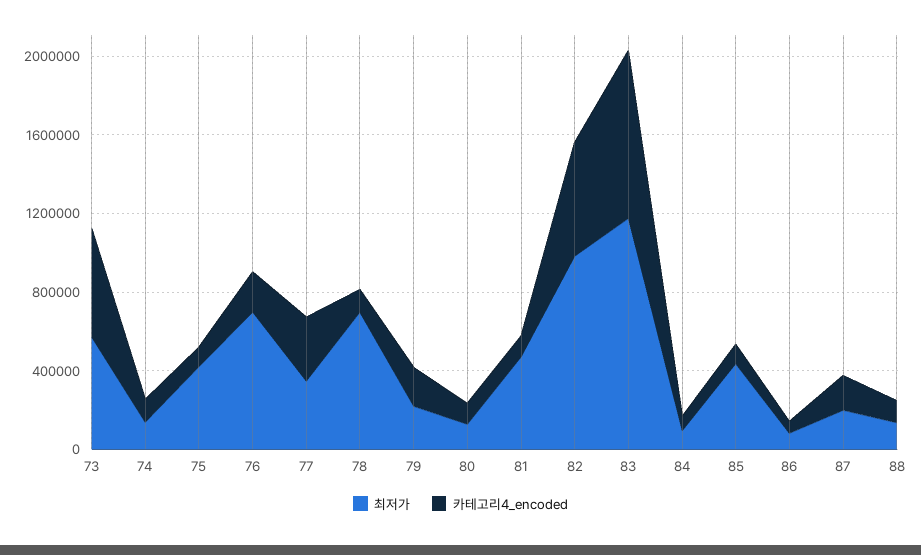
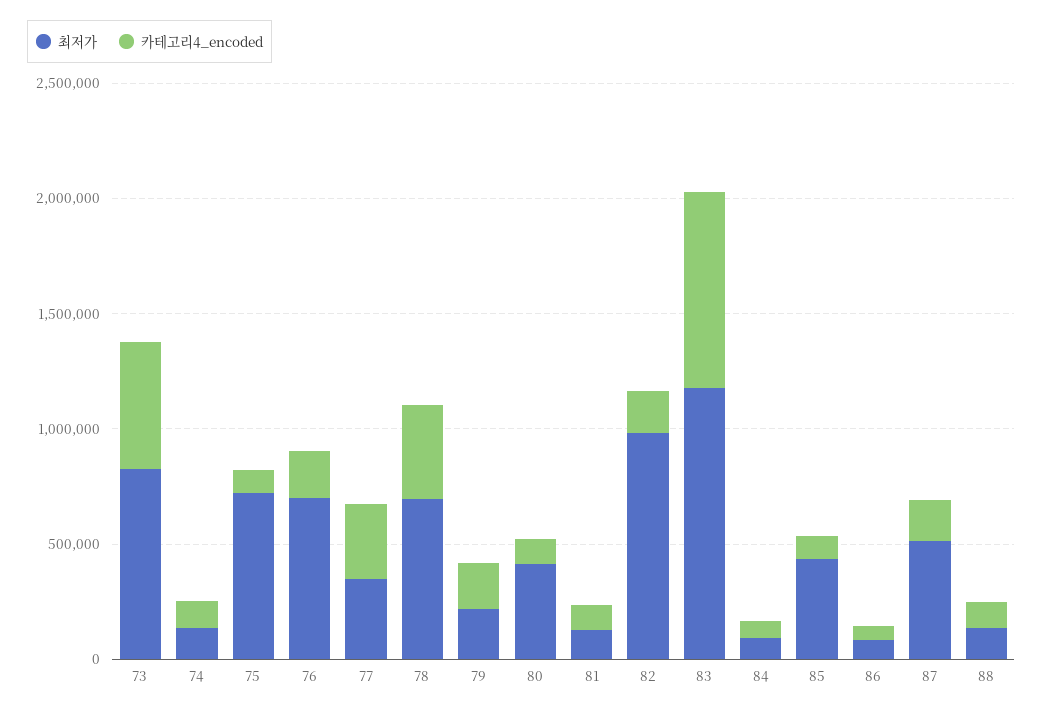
최저가, 73: 600000 -> 800000
최저가, 75: 400000 -> 700000
카테고리4_encoded, 78: 100000 -> 400000
최저가, 80: 100000 -> 400000
최저가, 81: 500000 -> 100000
카테고리4_encoded, 82: 600000 -> 200000
최저가, 87: 200000 -> 500000

